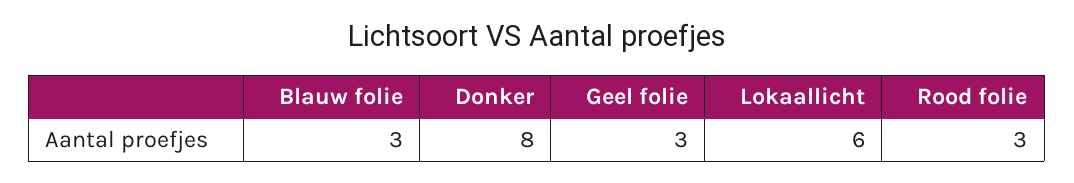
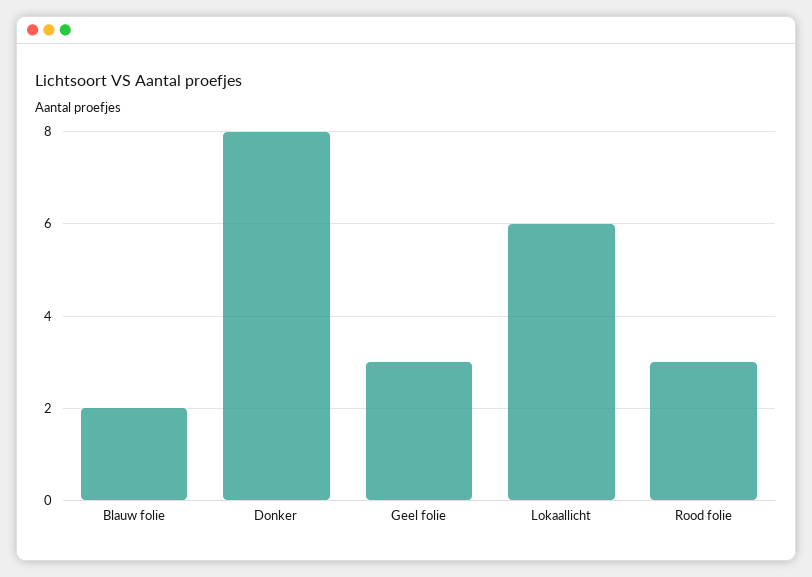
Blauw folie: 3 -> 2

